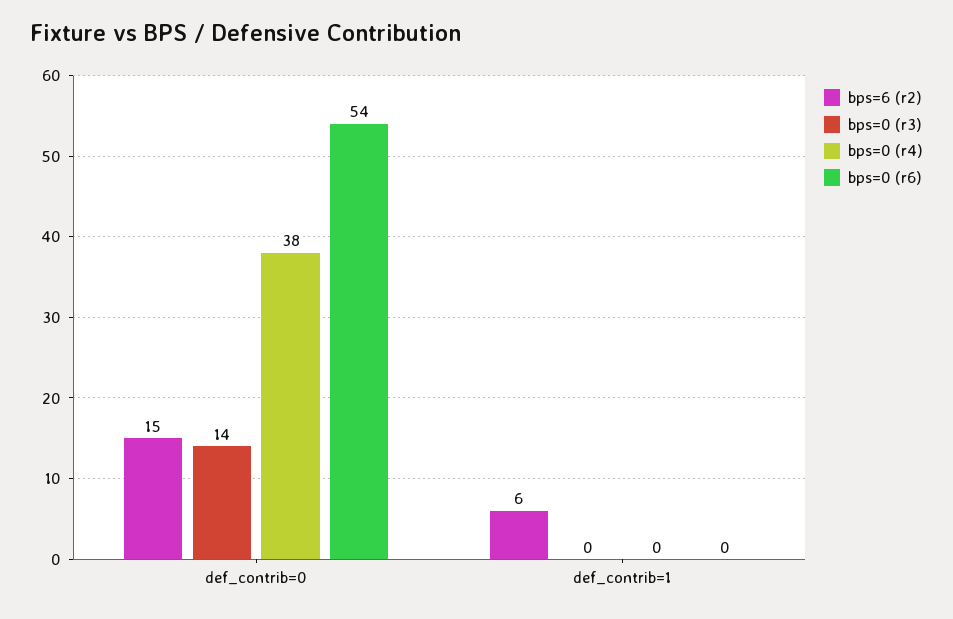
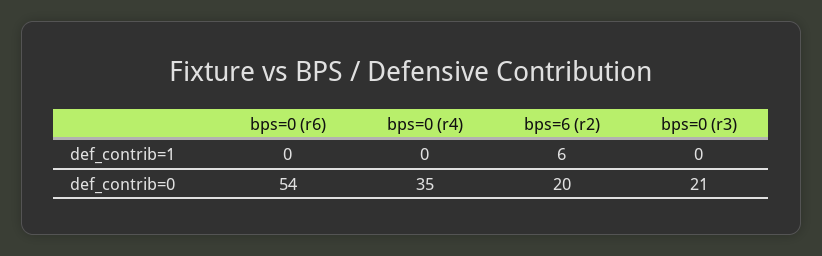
bps=6 (r2), def_contrib=0: 15 -> 20
bps=0 (r3), def_contrib=0: 14 -> 21
bps=0 (r4), def_contrib=0: 38 -> 35

